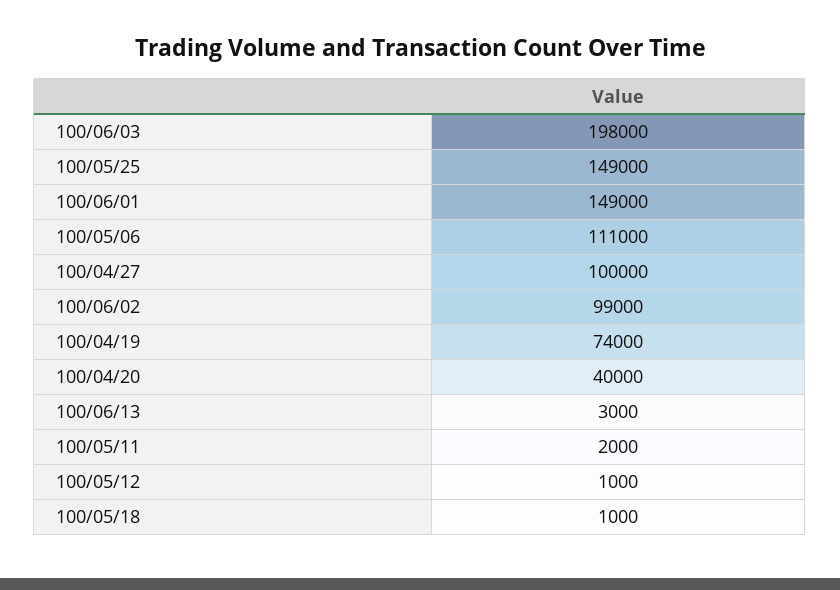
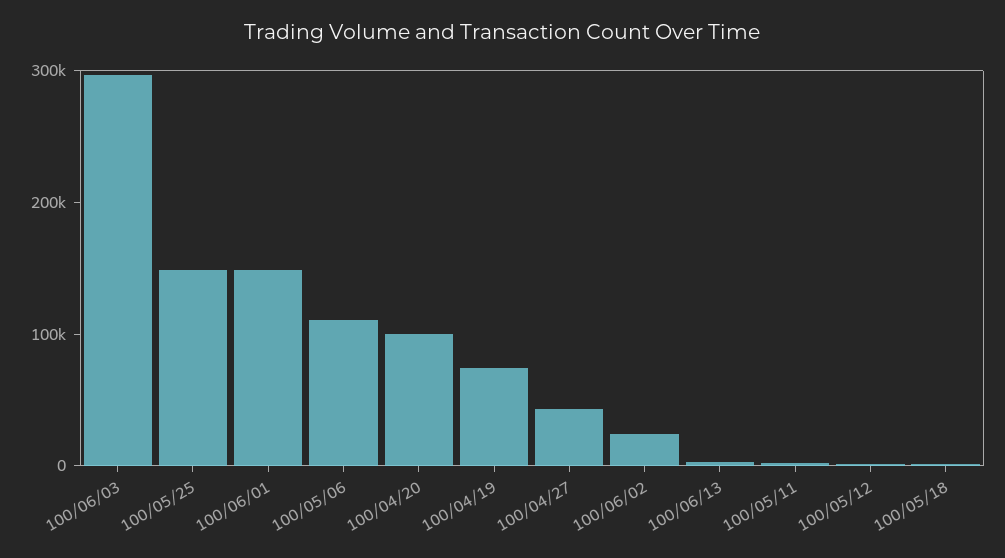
100/06/03: 198000 -> 300000
100/04/27: 100000 -> 40000
100/06/02: 99000 -> 20000
100/04/20: 40000 -> 100000

